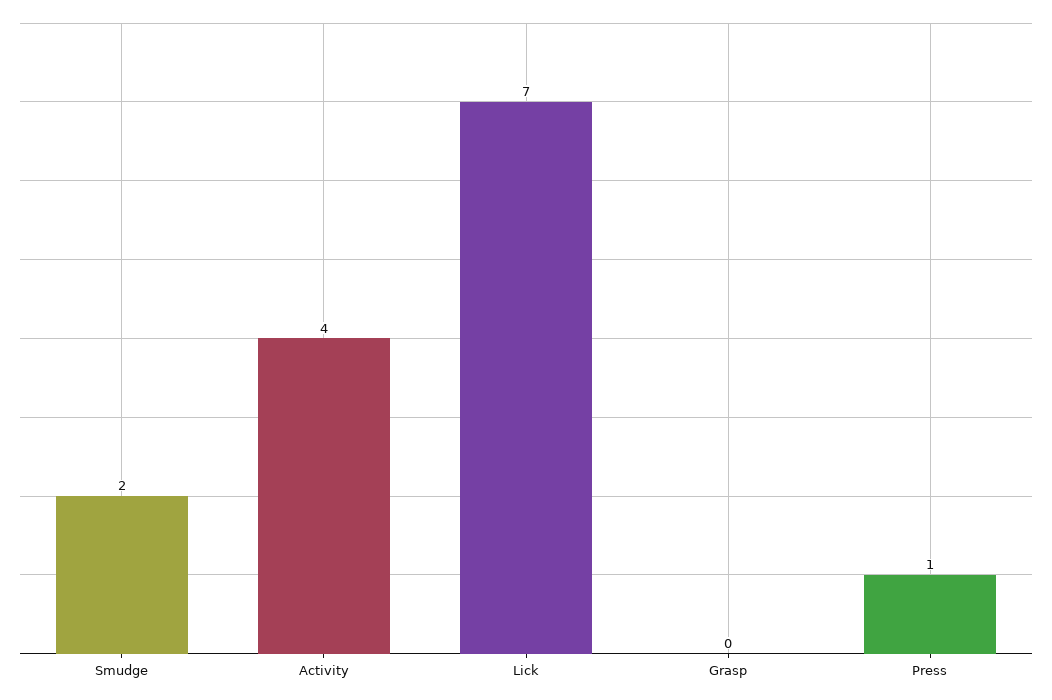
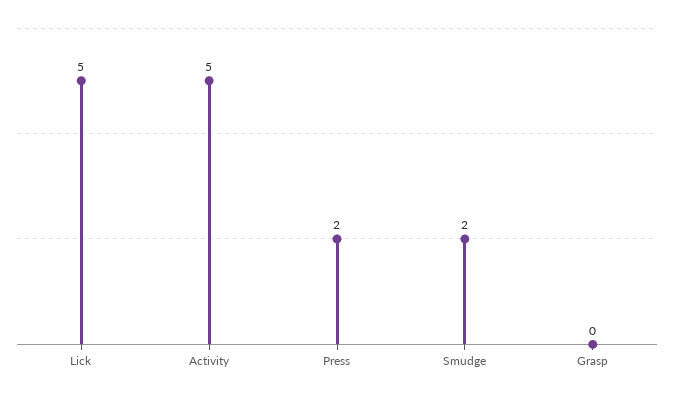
Activity: 4 -> 5
Lick: 7 -> 5
Press: 1 -> 2

